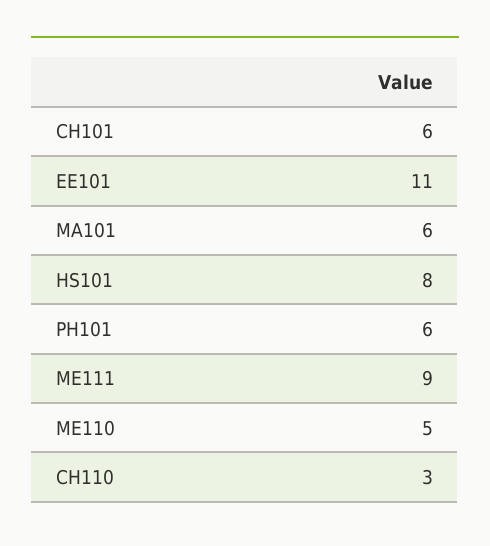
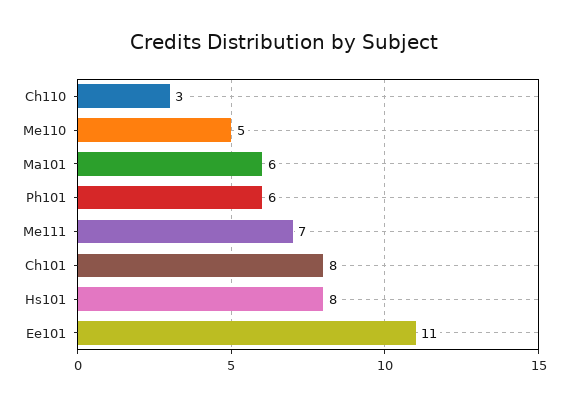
CH101: 6 -> 8
ME111: 9 -> 7

